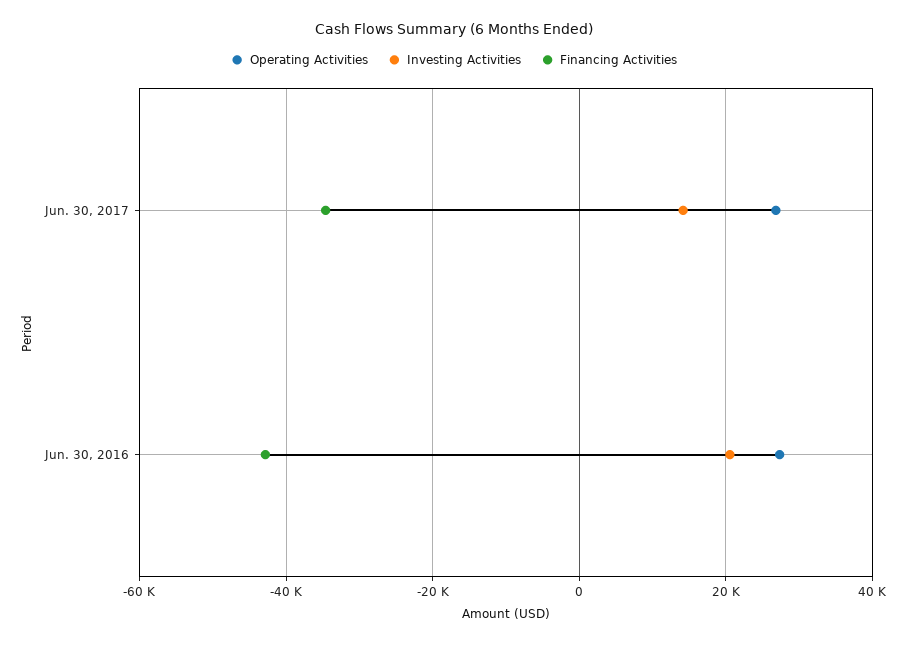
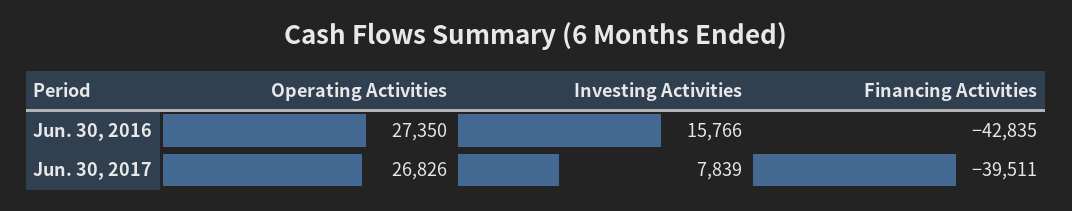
Investing Activities, Jun. 30, 2017: 14000 -> 7839
Financing Activities, Jun. 30, 2017: -34000 -> -39511
Investing Activities, Jun. 30, 2016: 20000 -> 15766

